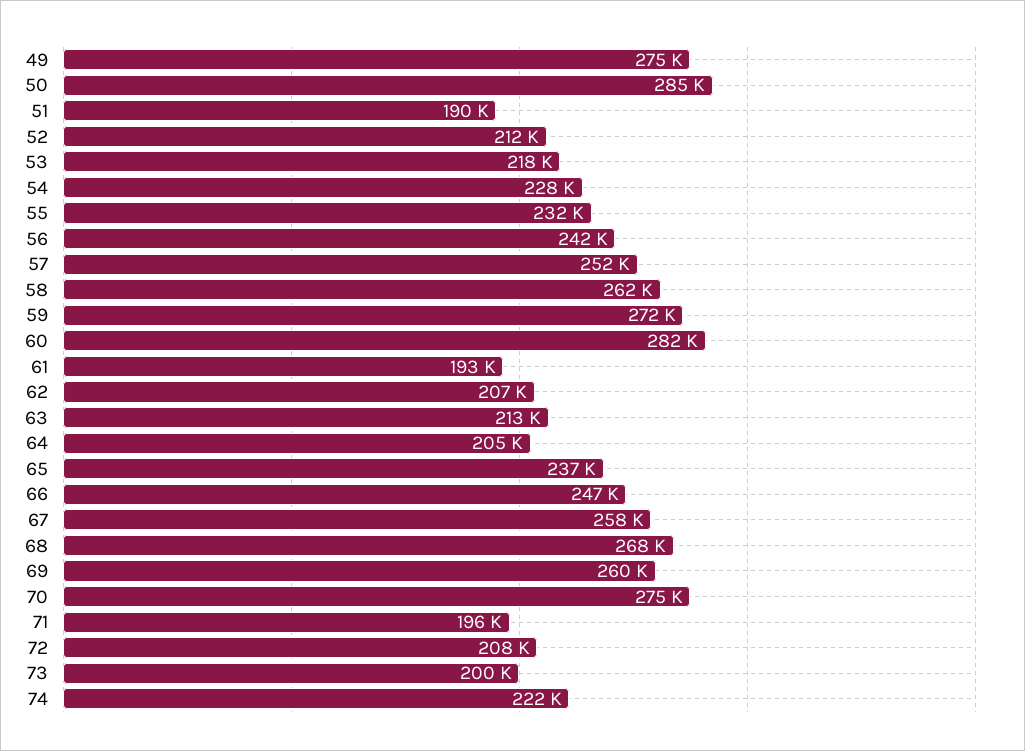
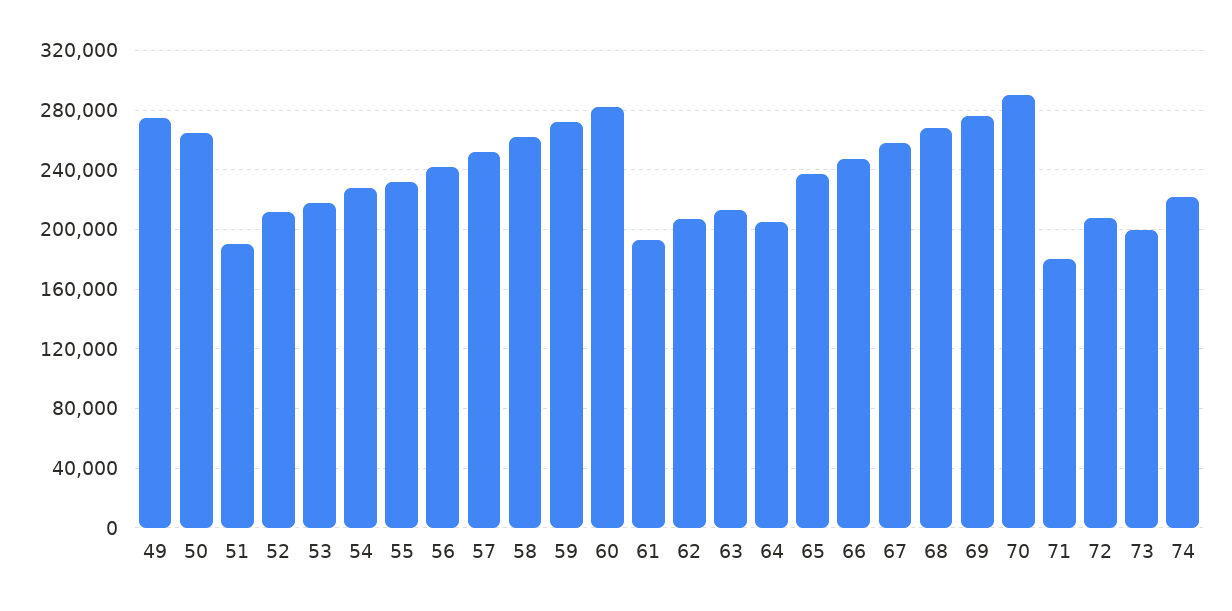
50: 285000 -> 265000
69: 260000 -> 275000
70: 275000 -> 290000
71: 196000 -> 180000

